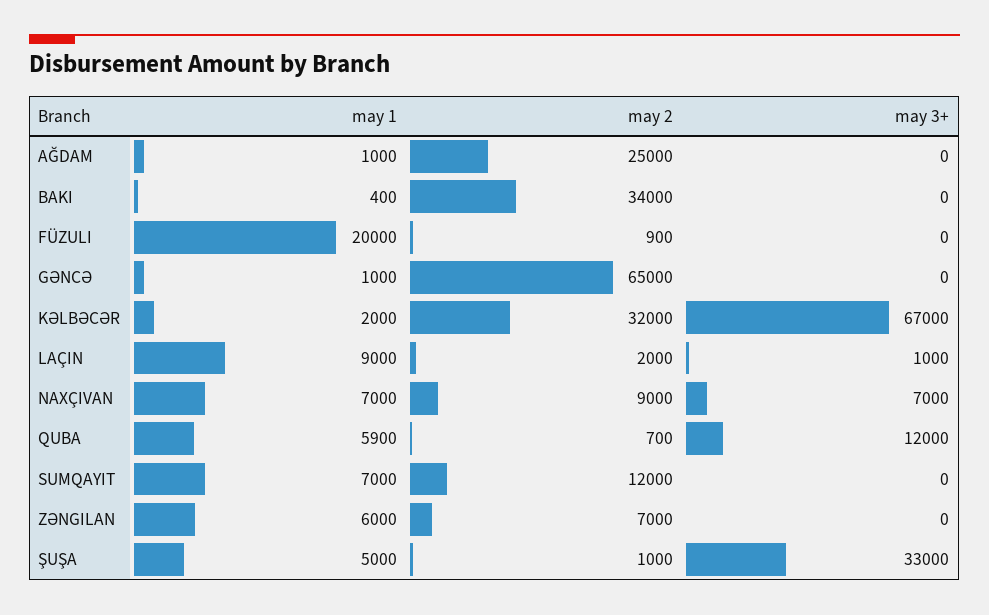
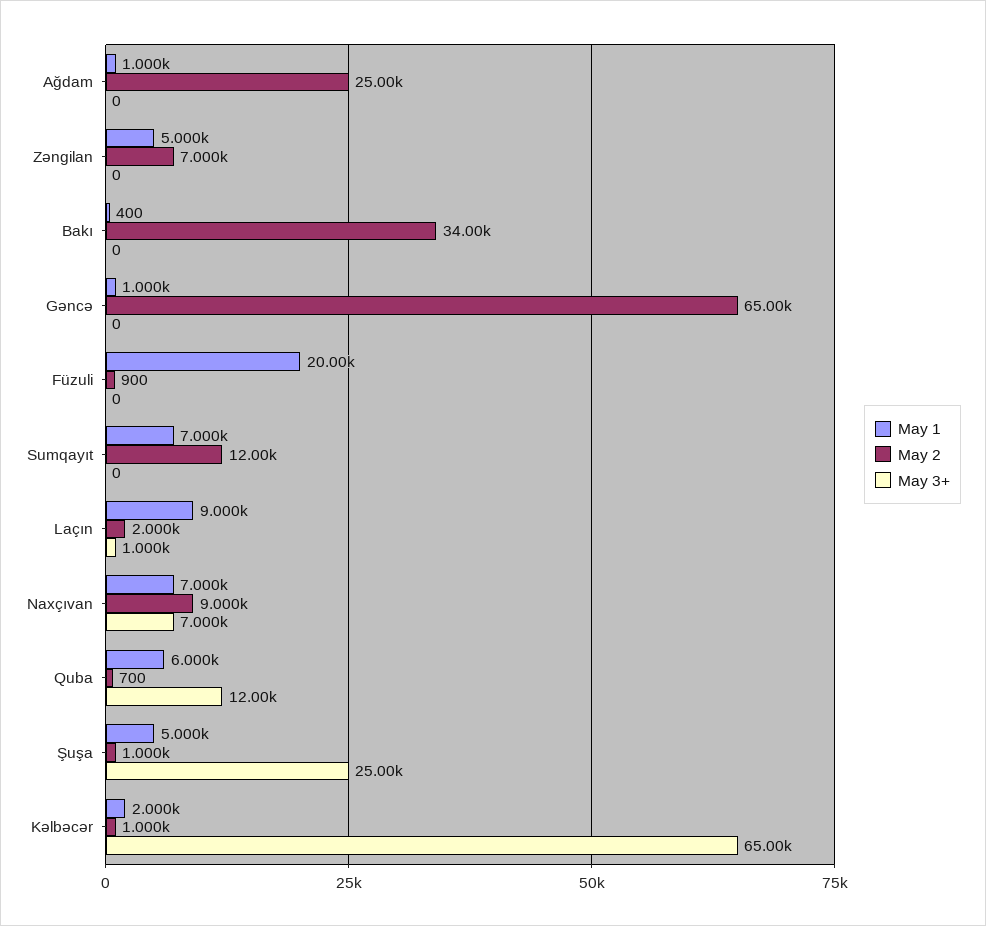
may 2, KƏLBƏCƏR: 32000 -> 1000
may 3+, KƏLBƏCƏR: 67000 -> 65000
may 1, QUBA: 5900 -> 6000
may 1, ZƏNGILAN: 6000 -> 5000
may 3+, ŞUŞA: 33000 -> 25000

